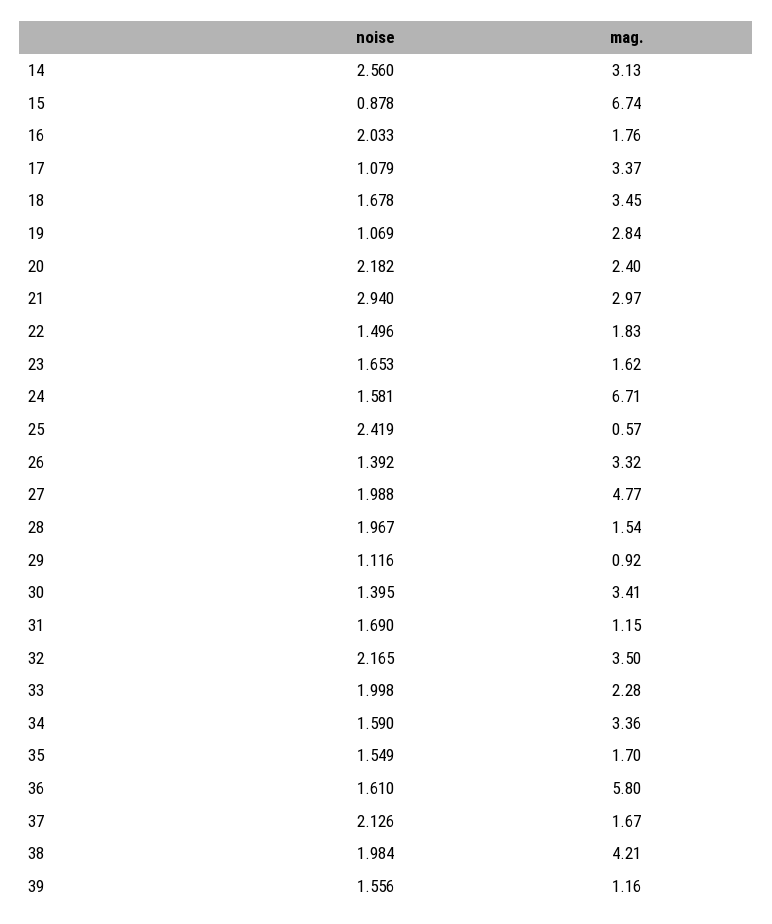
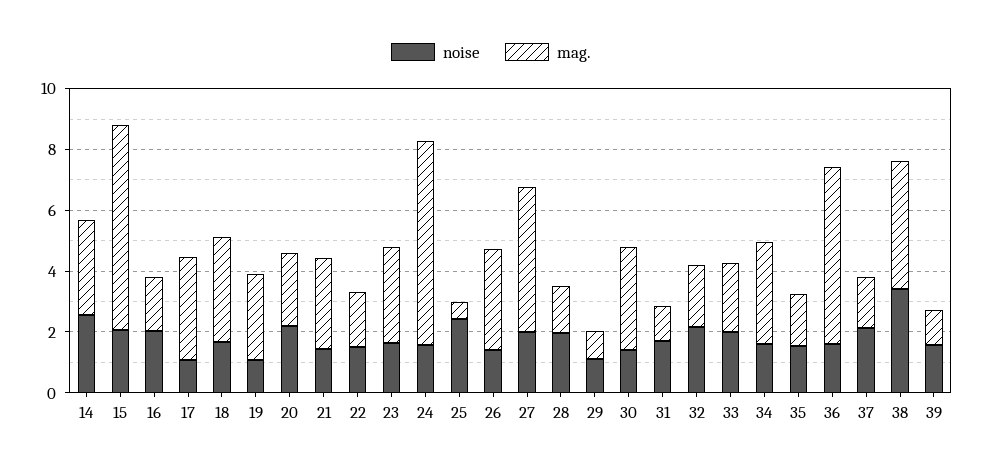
noise, 15: 0.878 -> 2
noise, 21: 2.94 -> 1.5
mag., 23: 1.62 -> 3
mag., 32: 3.5 -> 2
noise, 38: 1.984 -> 3.5

